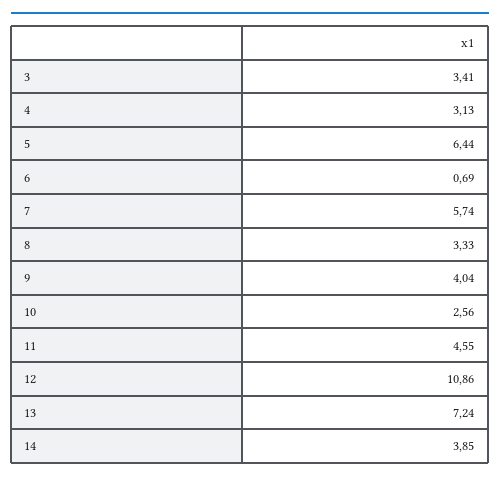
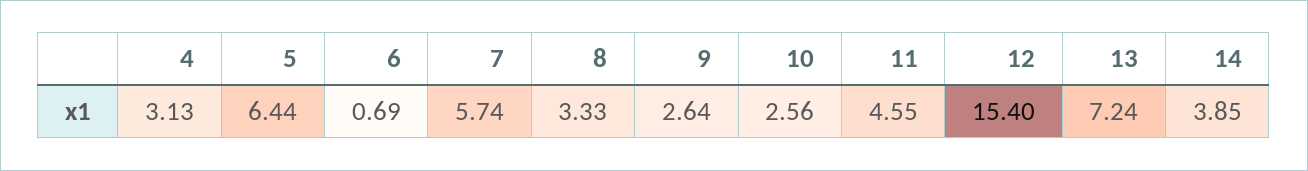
3: 3.41 -> none
9: 4.04 -> 2.64
12: 10.86 -> 15.4

